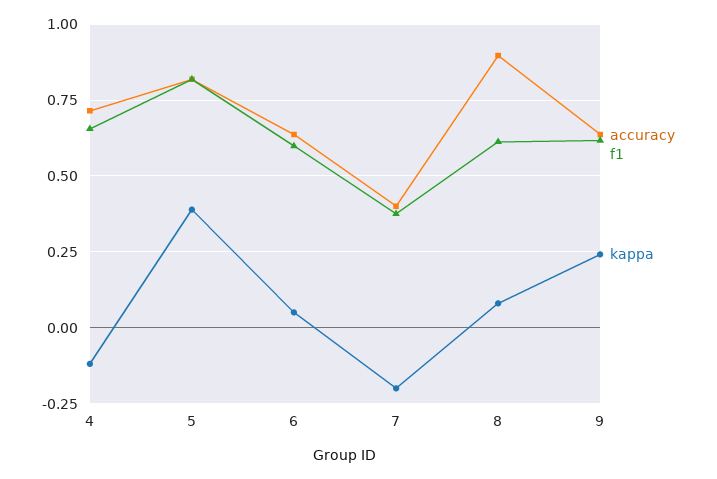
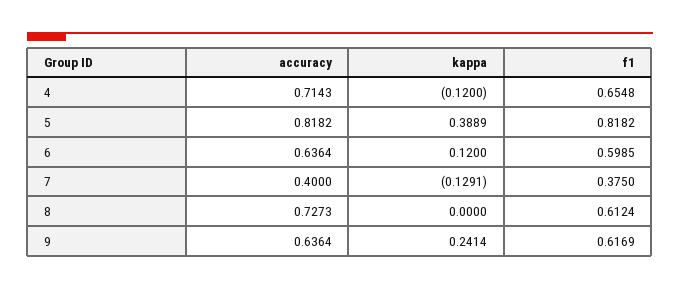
kappa, 6: 0.05 -> 0.12
kappa, 7: -0.2 -> -0.1291
accuracy, 8: 0.9 -> 0.7273
kappa, 8: 0.075 -> 0

